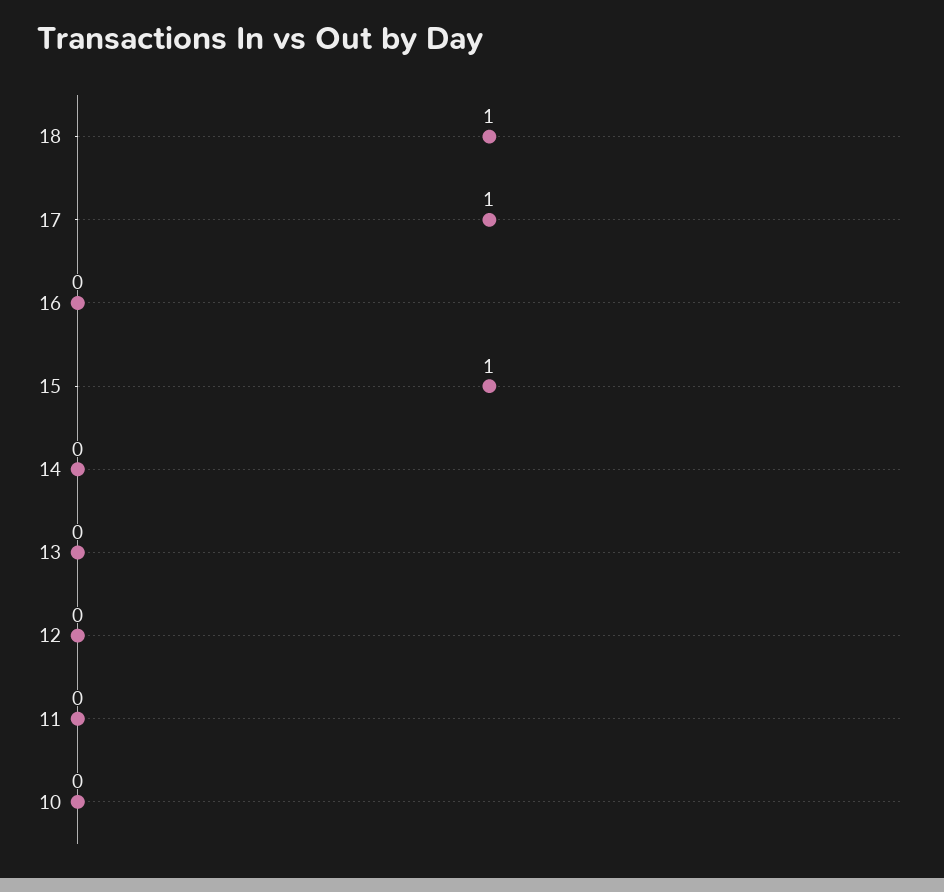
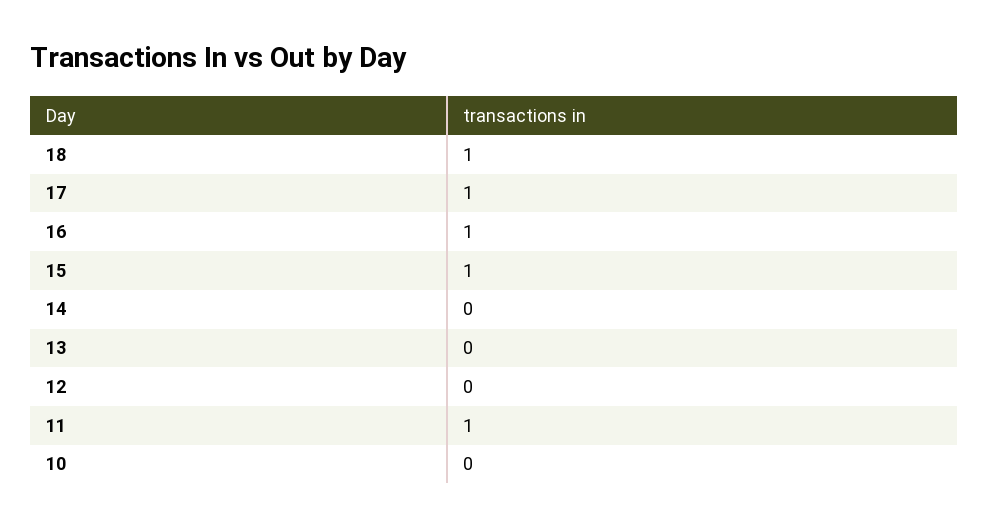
16: 0 -> 1
11: 0 -> 1

